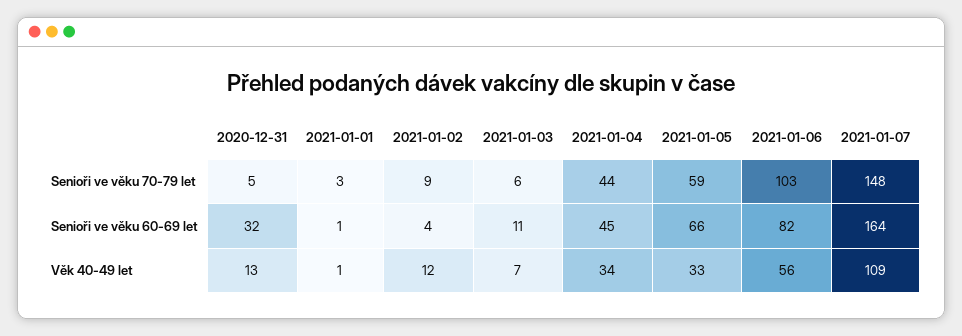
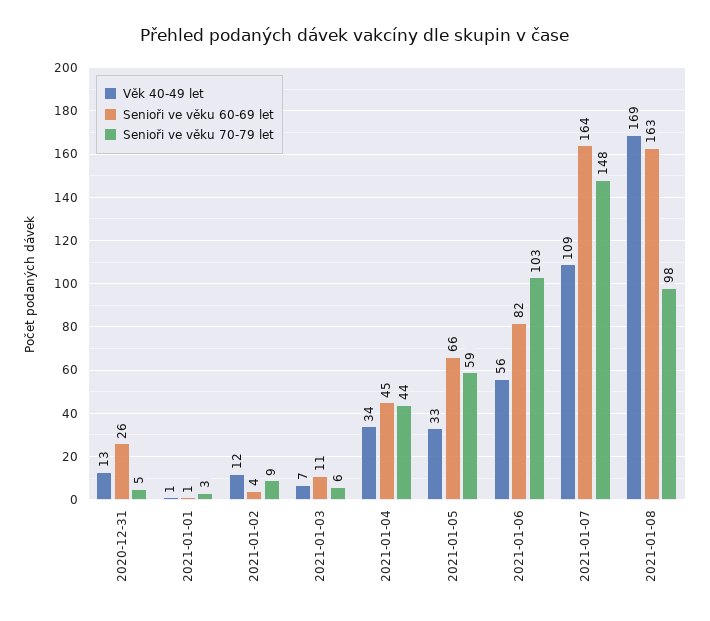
Senioři ve věku 60-69 let, 2020-12-31: 32 -> 26
Věk 40-49 let, 2021-01-08: none -> 169
Senioři ve věku 60-69 let, 2021-01-08: none -> 163
Senioři ve věku 70-79 let, 2021-01-08: none -> 98

